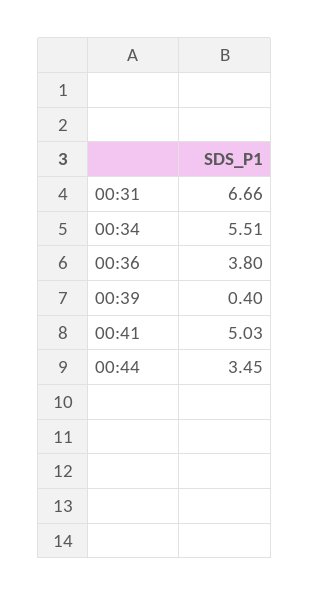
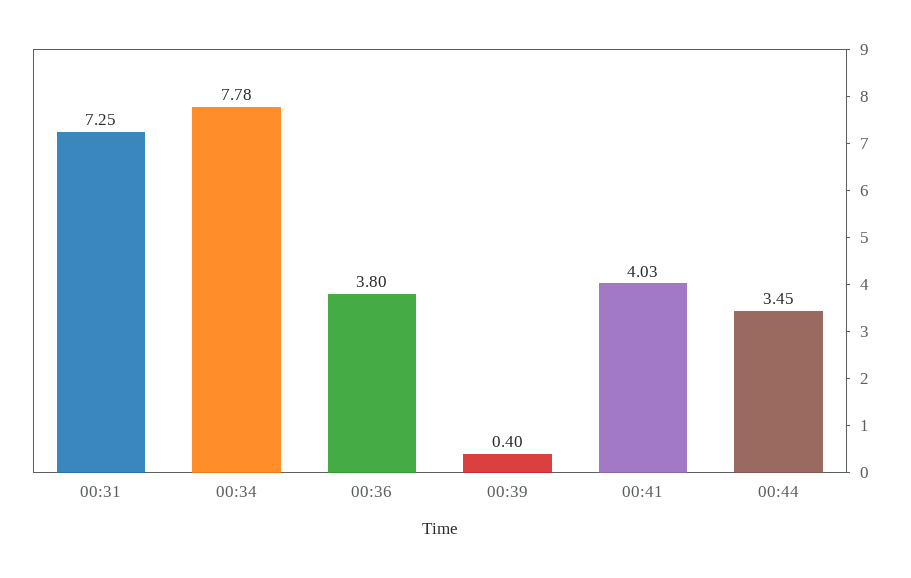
00:31: 6.66 -> 7.25
00:34: 5.51 -> 7.78
00:41: 5.03 -> 4.03

